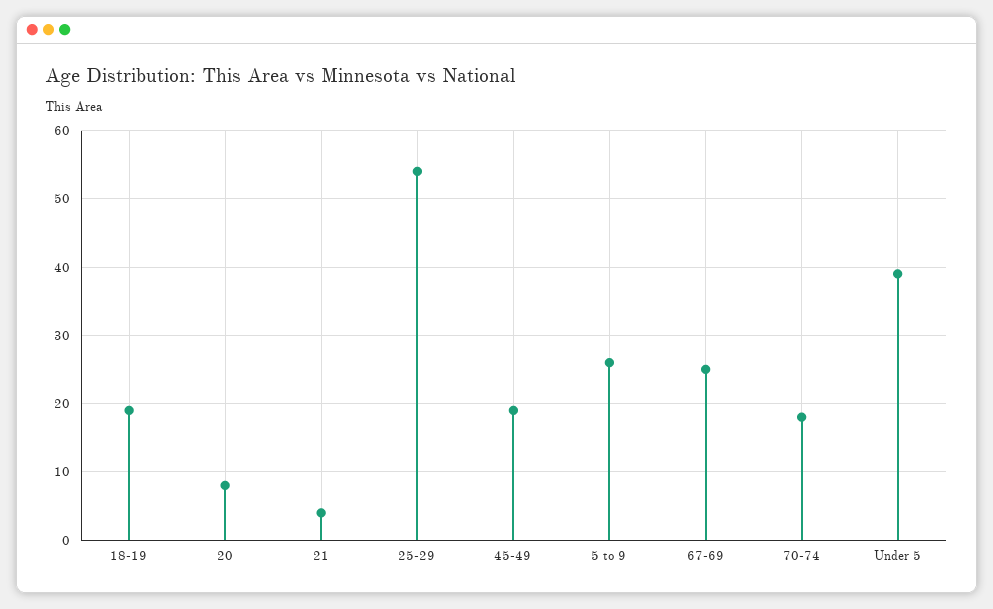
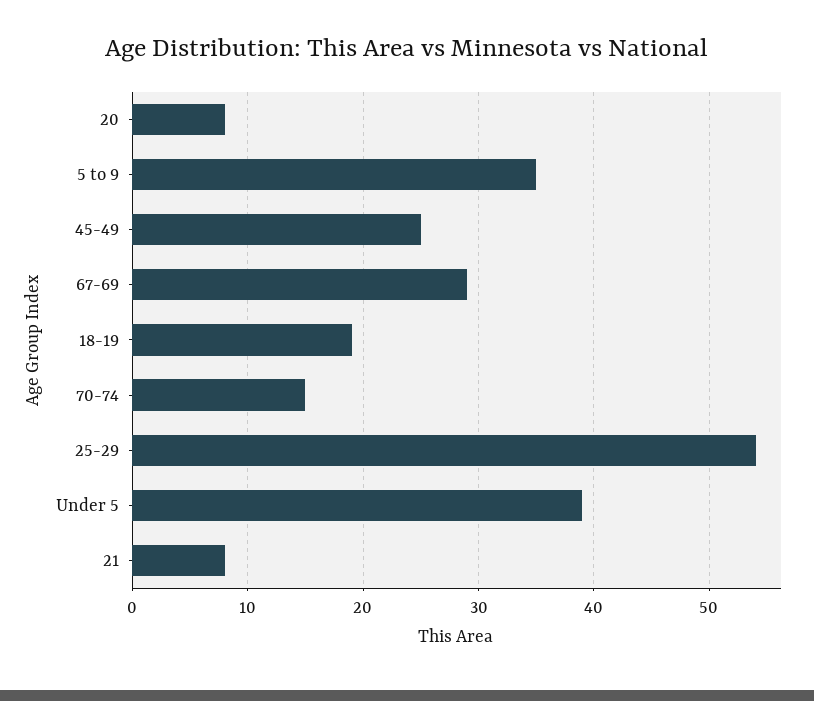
21: 4 -> 8
45-49: 19 -> 25
5 to 9: 26 -> 35
67-69: 25 -> 29
70-74: 18 -> 15

